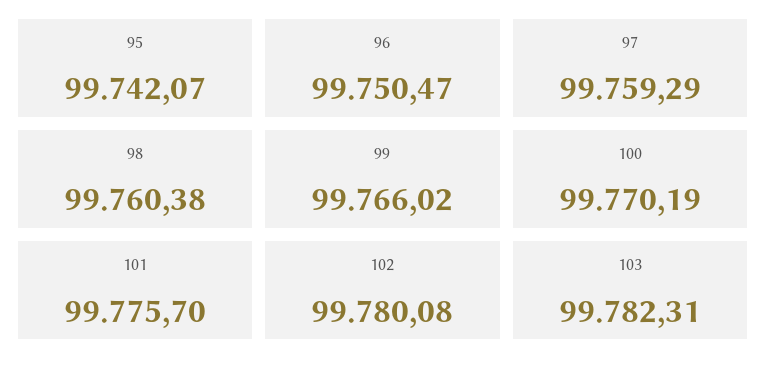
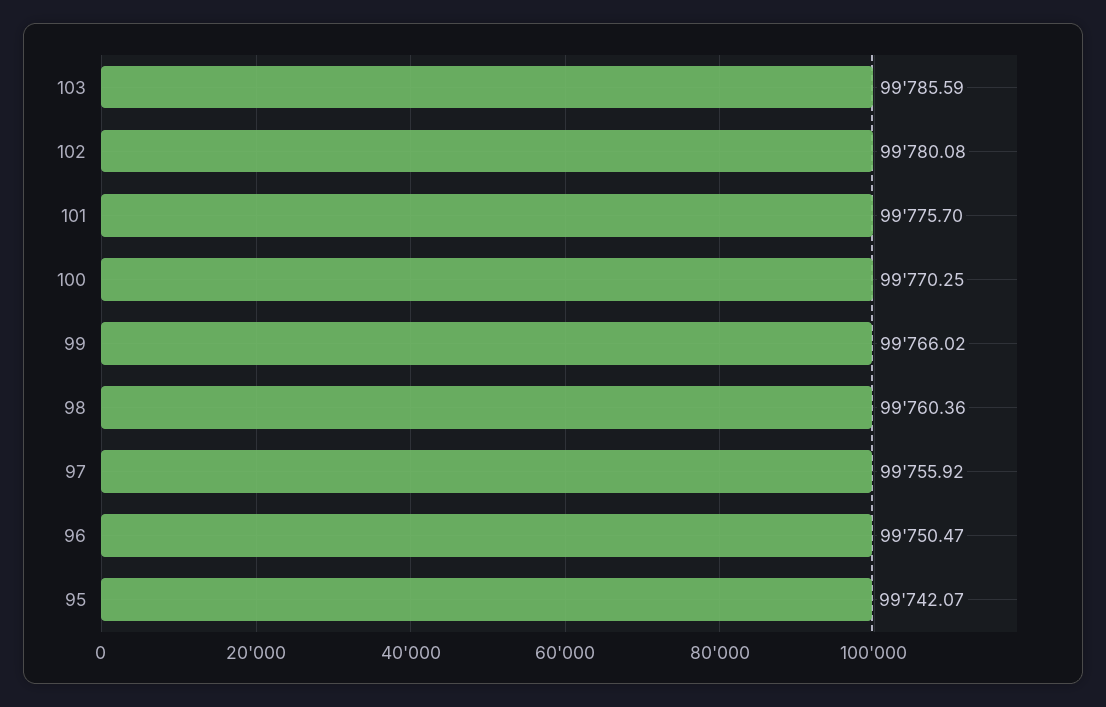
97: 99759.29 -> 99755.92
98: 99760.38 -> 99760.36
100: 99770.19 -> 99770.25
103: 99782.31 -> 99785.59

